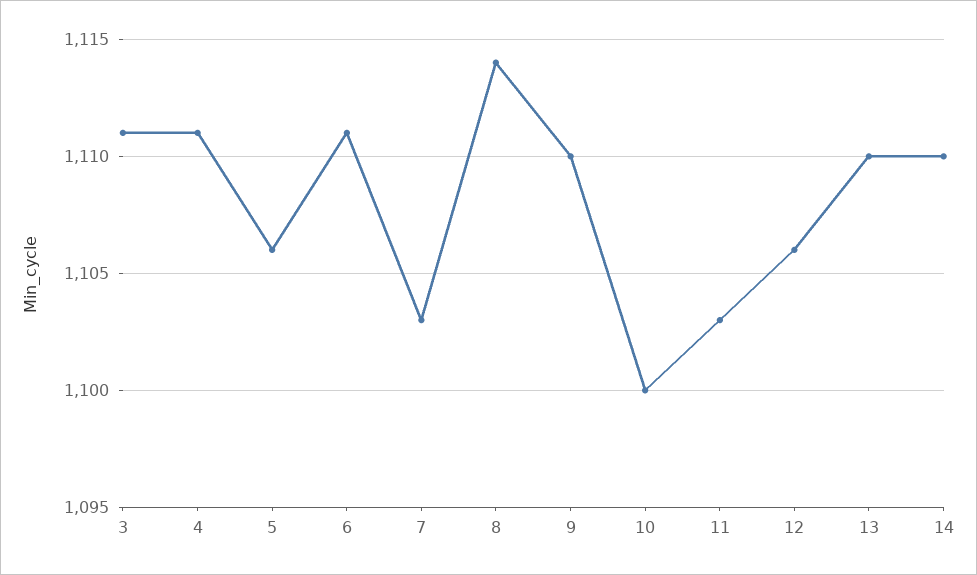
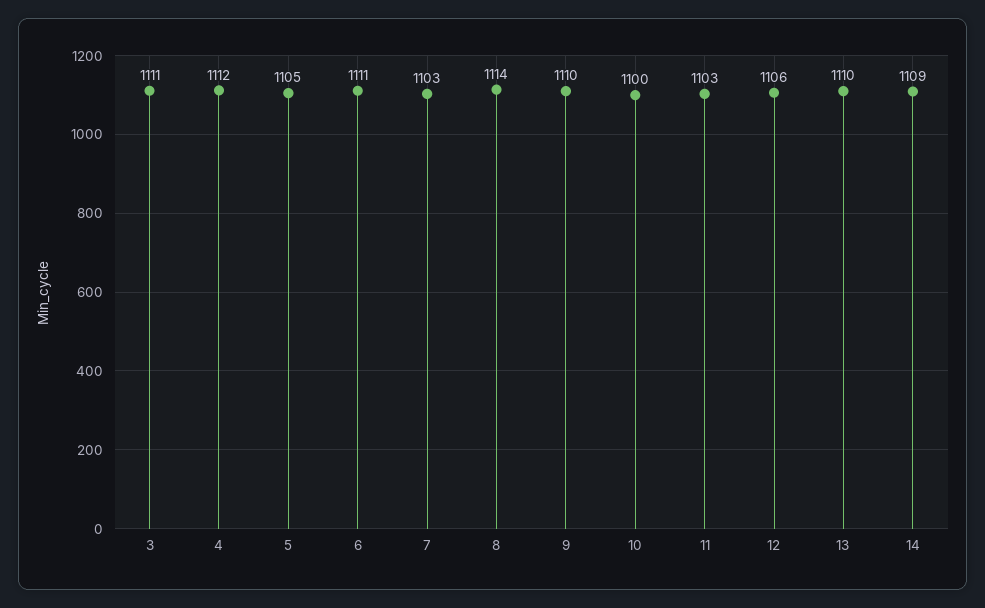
4: 1111 -> 1112
5: 1106 -> 1105
14: 1110 -> 1109

